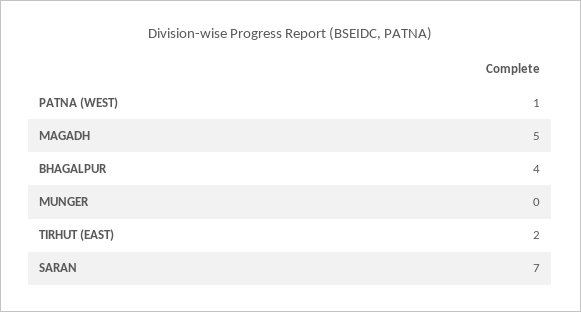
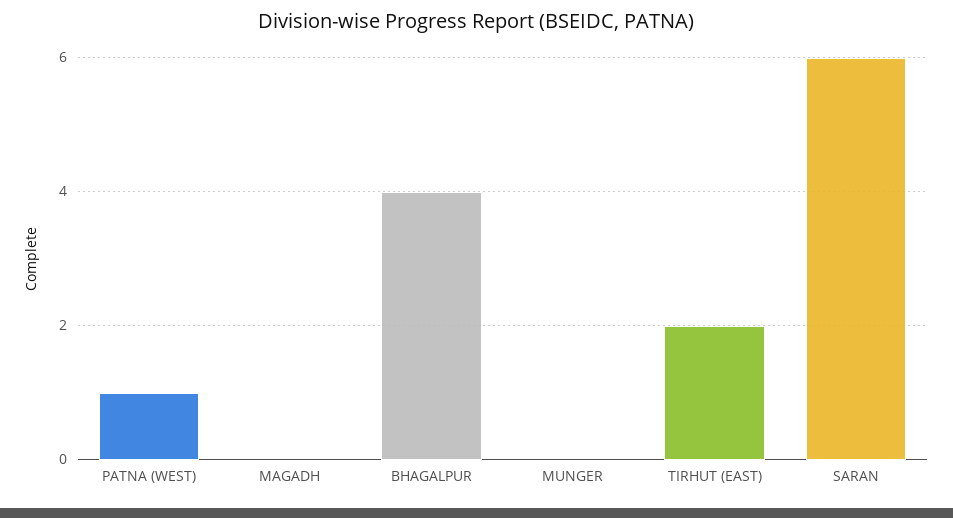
MAGADH: 5 -> 0
SARAN: 7 -> 6

